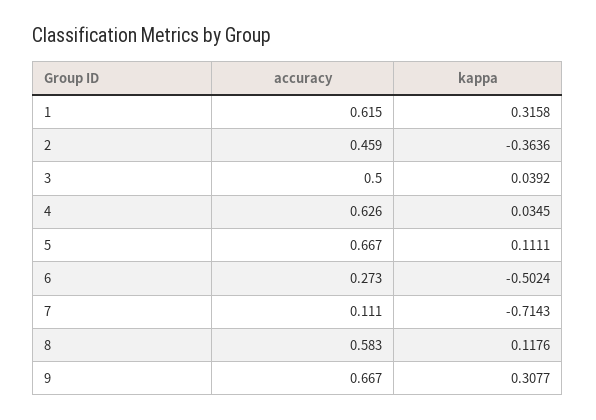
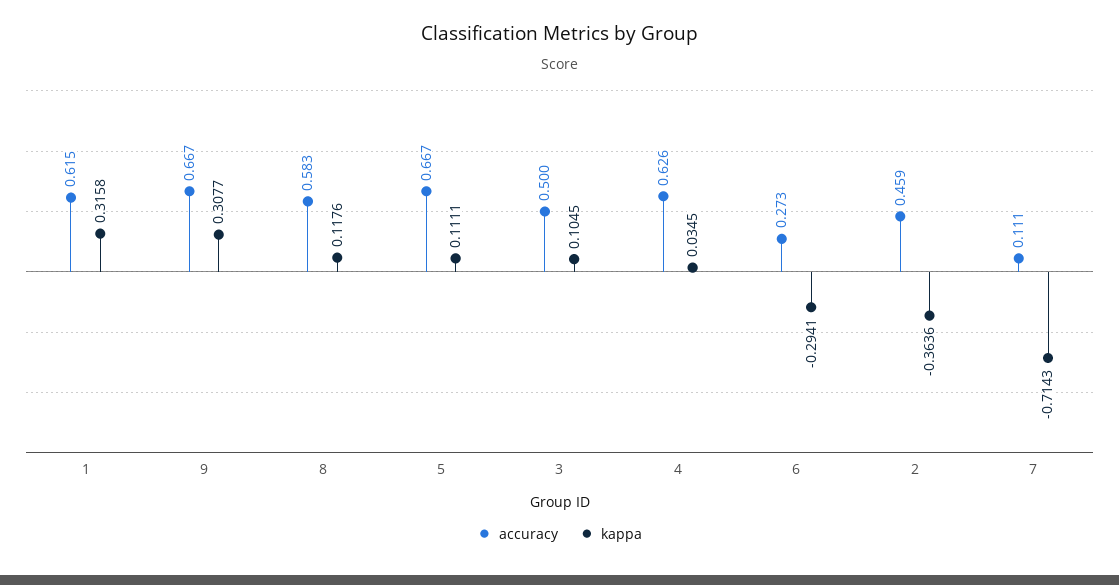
kappa, 3: 0.0392 -> 0.1045
kappa, 6: -0.5024 -> -0.2941

